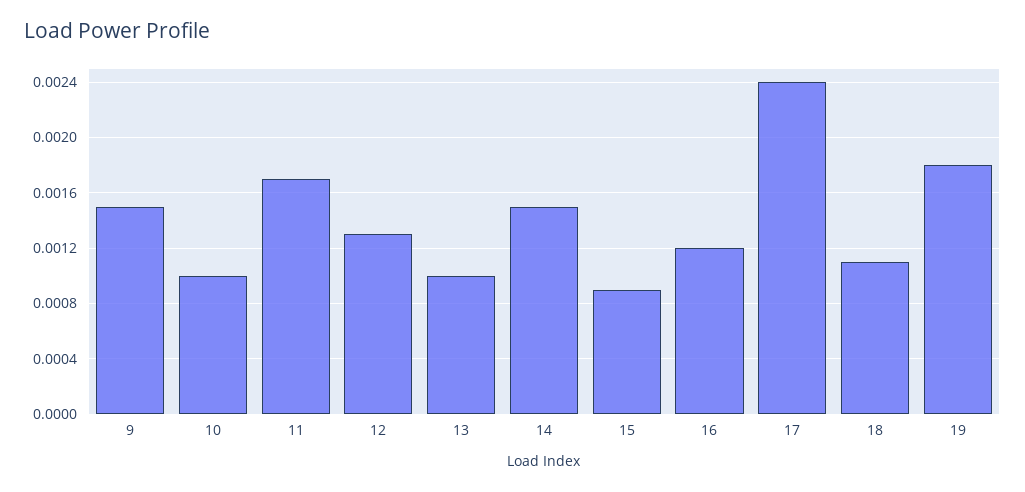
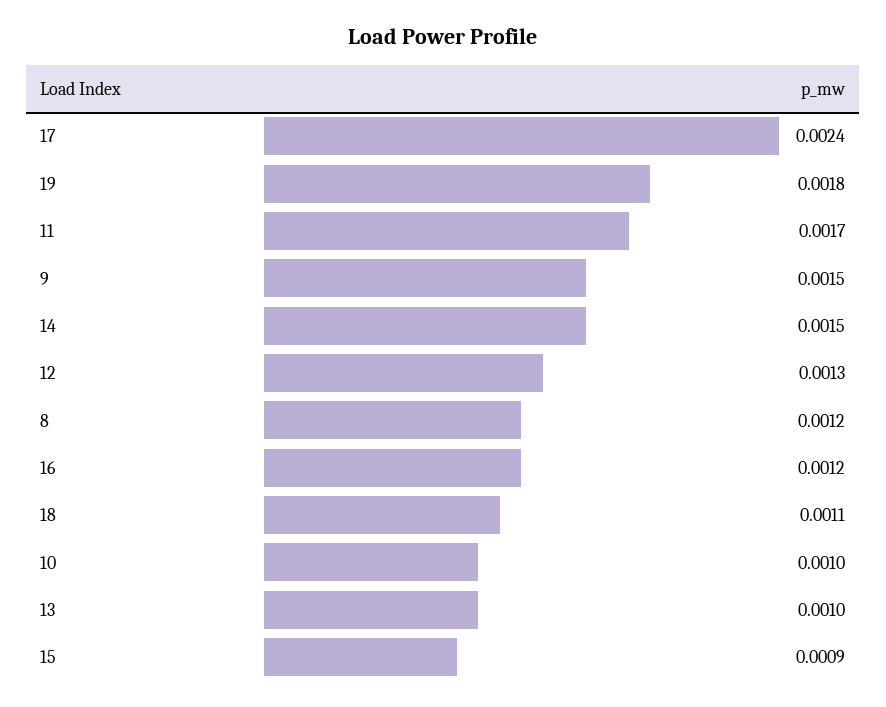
8: none -> 0.0012

